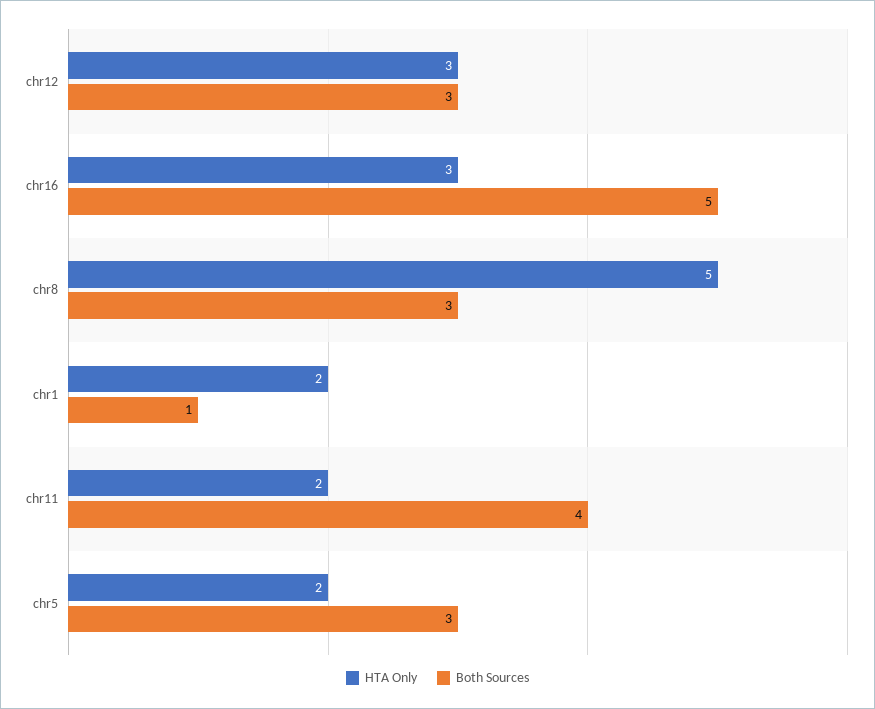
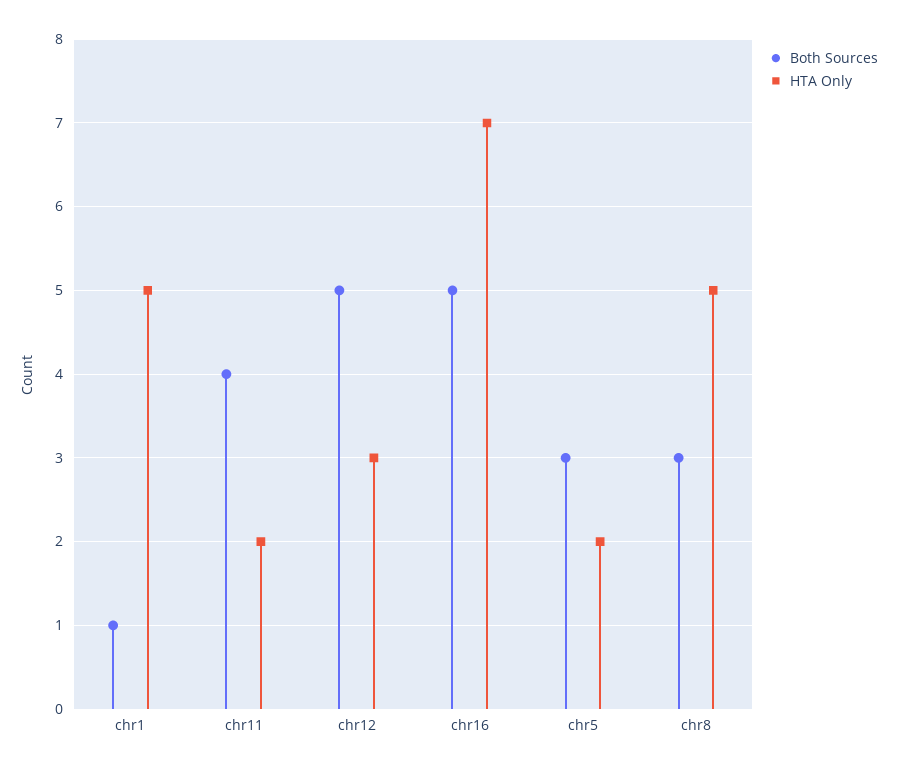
Both Sources, chr12: 3 -> 5
HTA Only, chr16: 3 -> 7
HTA Only, chr1: 2 -> 5

